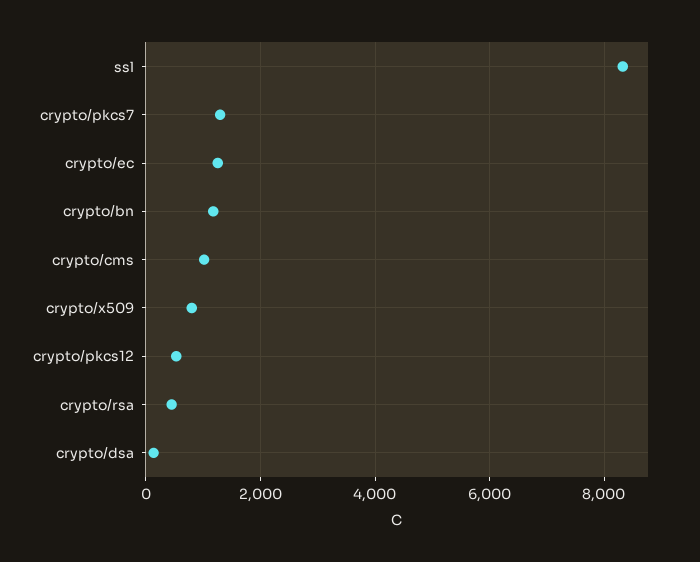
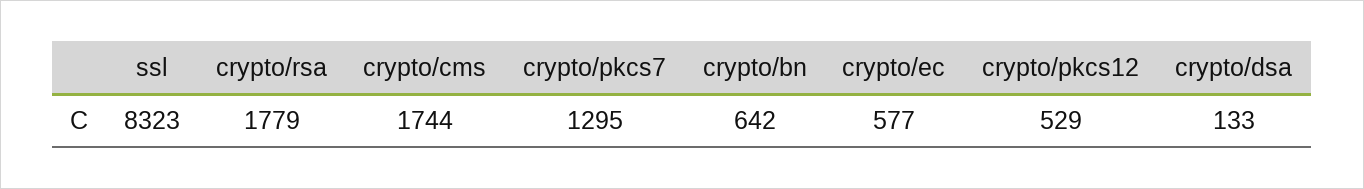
crypto/ec: 1200 -> 577
crypto/bn: 1200 -> 642
crypto/cms: 1000 -> 1744
crypto/x509: 800 -> none
crypto/rsa: 400 -> 1779

